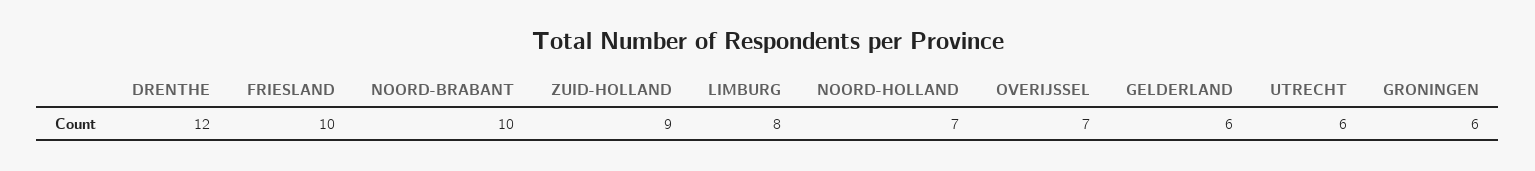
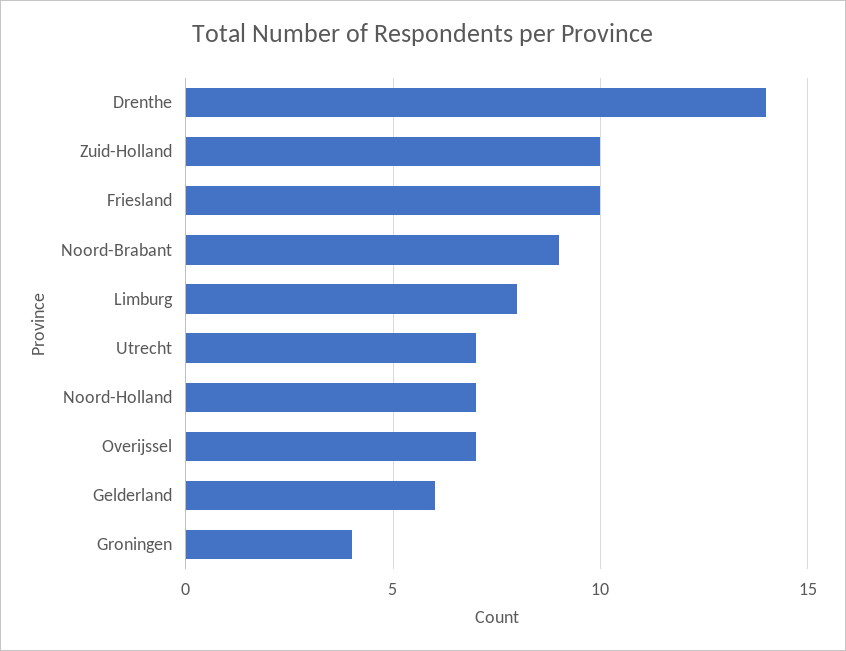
DRENTHE: 12 -> 14
NOORD-BRABANT: 10 -> 9
ZUID-HOLLAND: 9 -> 10
UTRECHT: 6 -> 7
GRONINGEN: 6 -> 4

